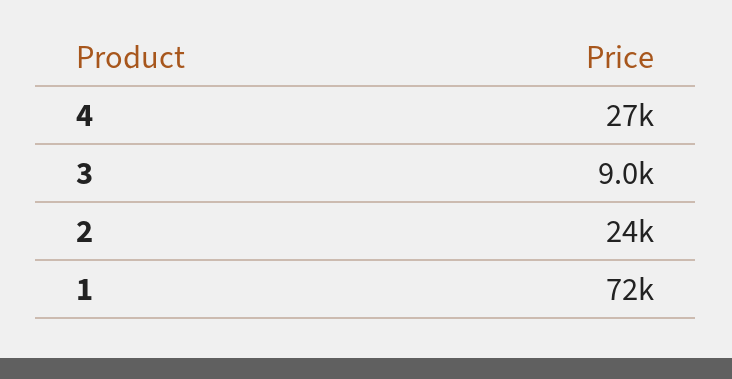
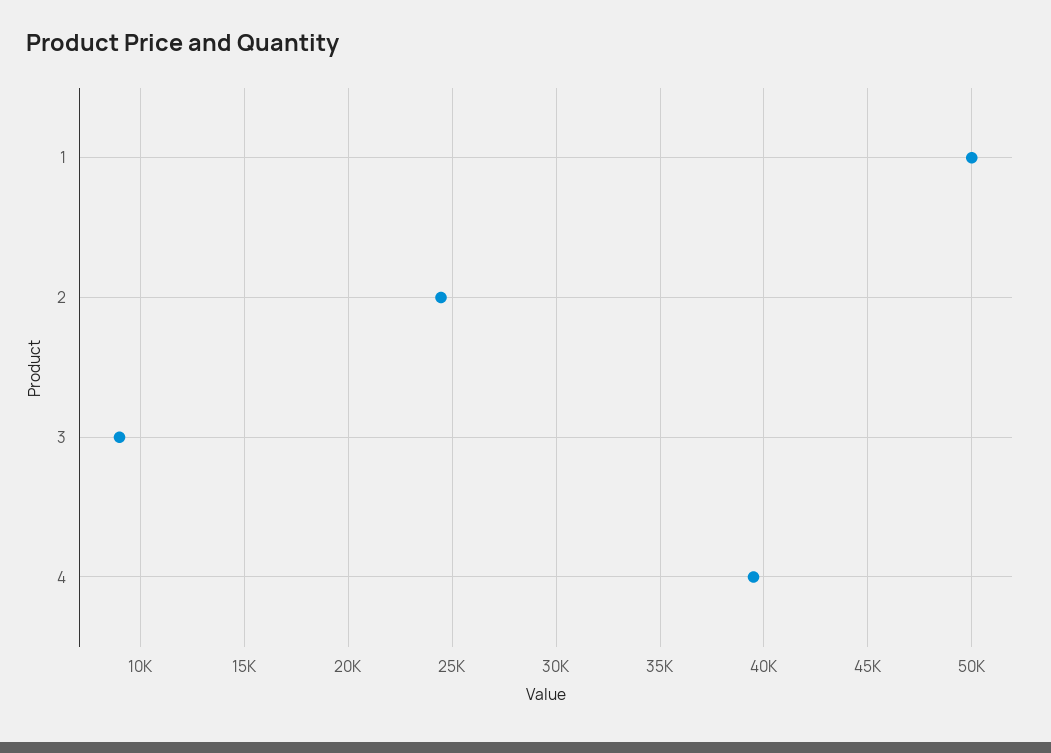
4: 27000 -> 39500
1: 72000 -> 50000

